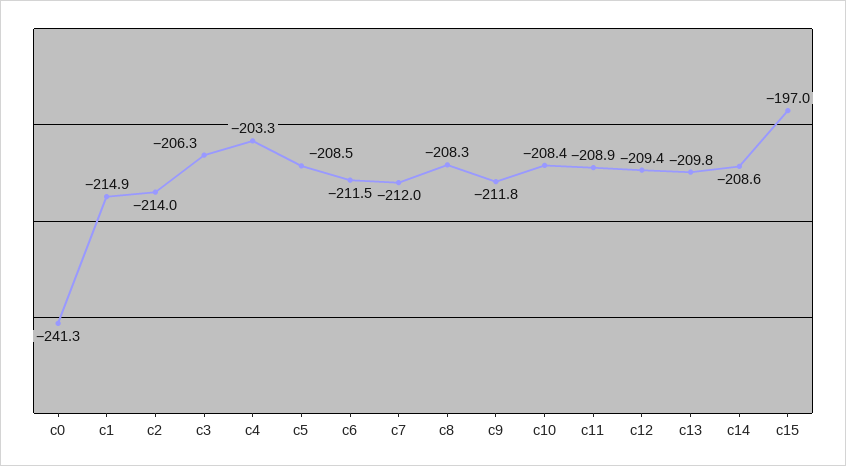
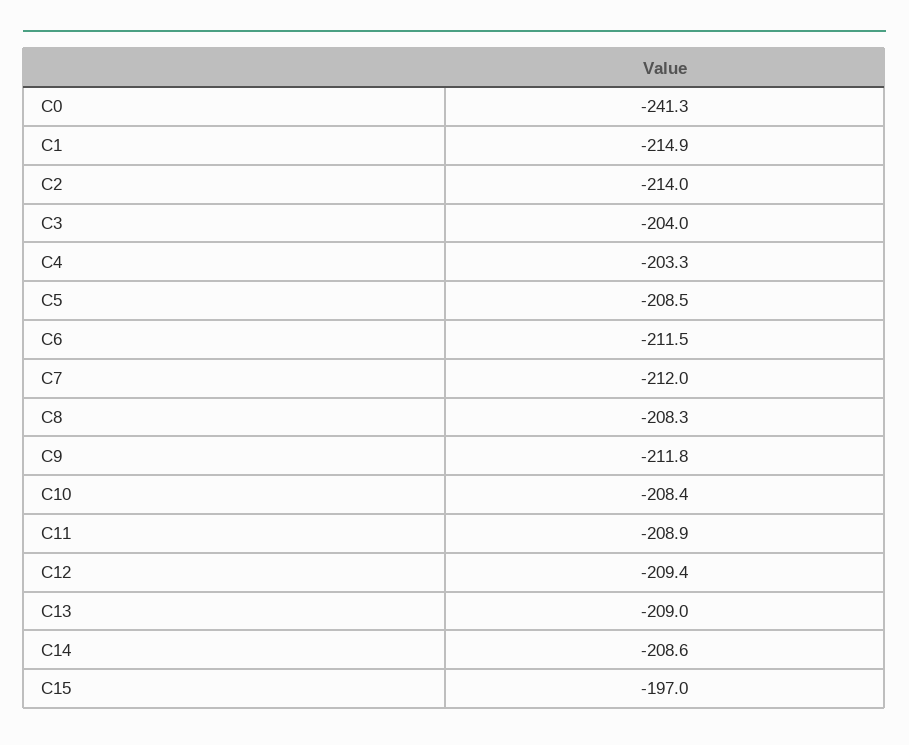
c3: -206.3 -> -204
c13: -209.8 -> -209

